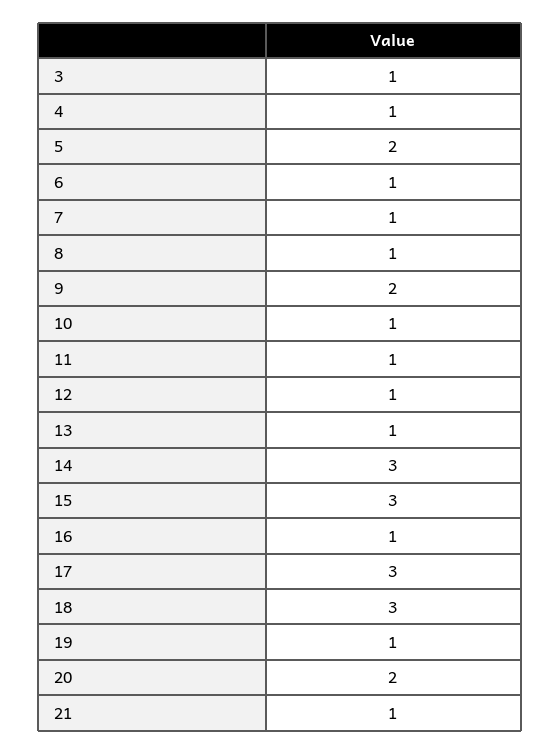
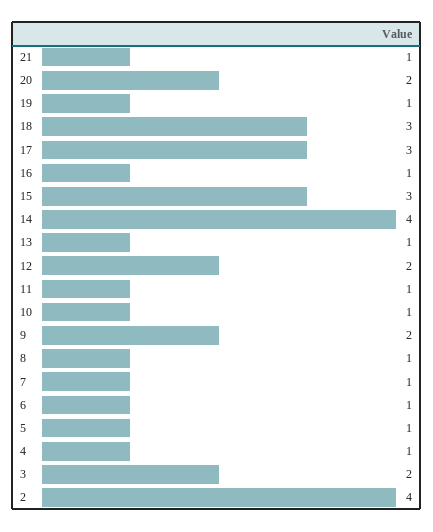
3: 1 -> 2
5: 2 -> 1
12: 1 -> 2
14: 3 -> 4
2: none -> 4

